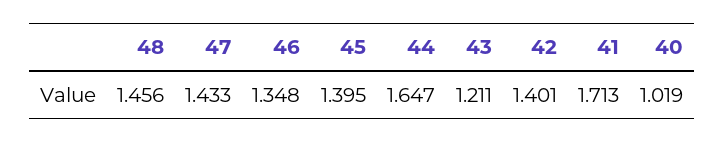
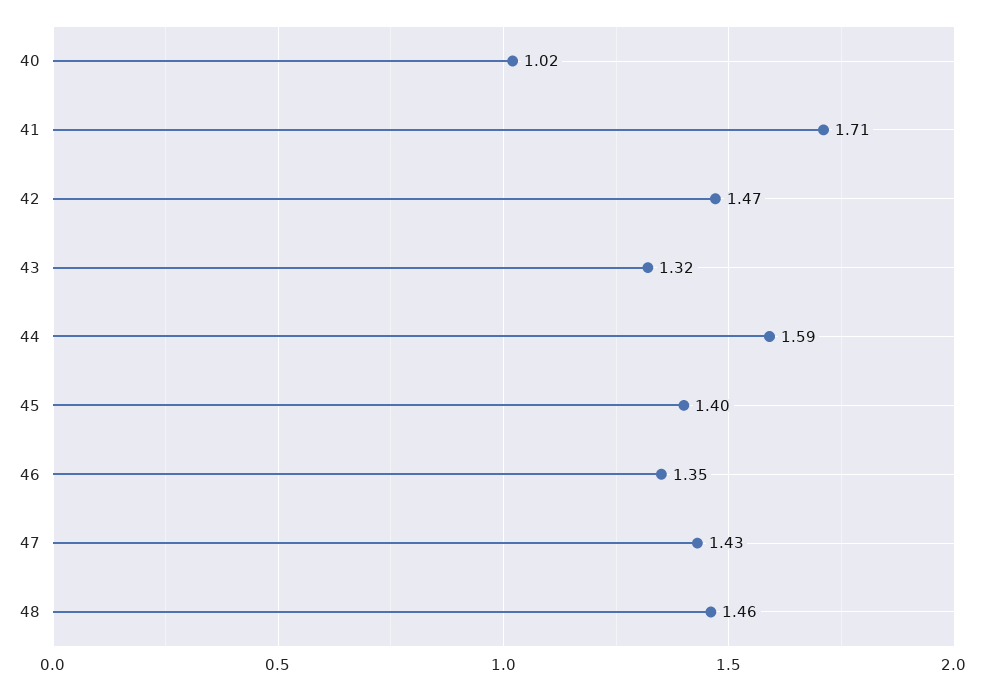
44: 1.647 -> 1.59
43: 1.211 -> 1.32
42: 1.401 -> 1.47

